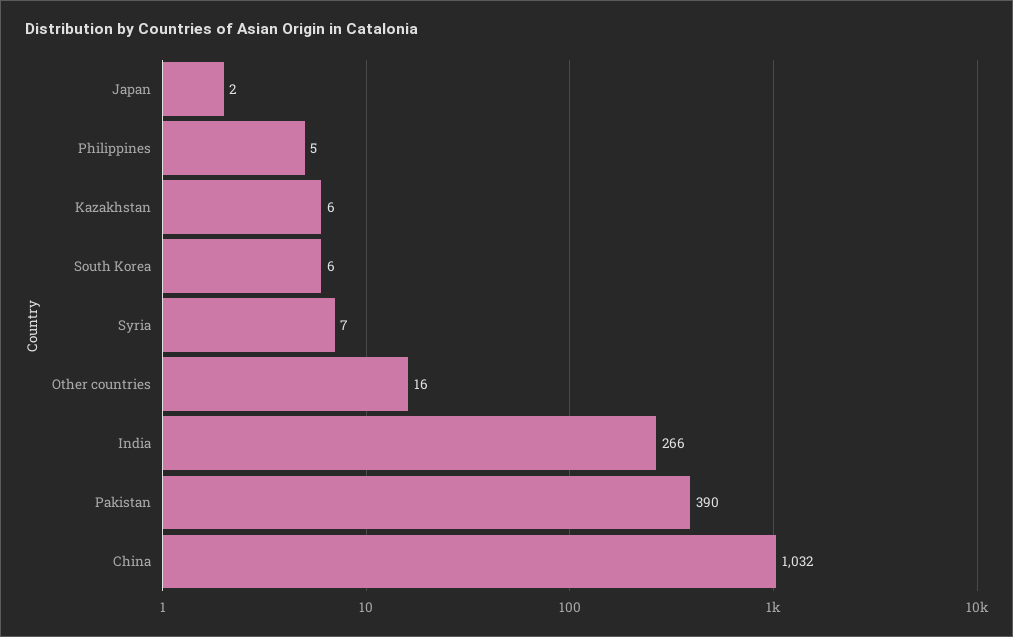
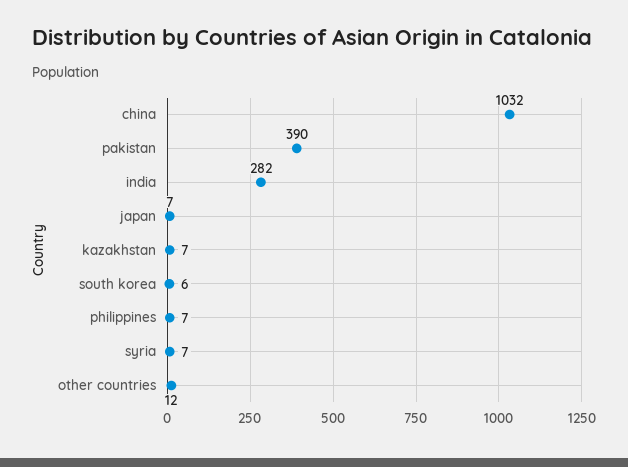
Japan: 2 -> 7
Philippines: 5 -> 7
Kazakhstan: 6 -> 7
Other countries: 16 -> 12
India: 266 -> 282

